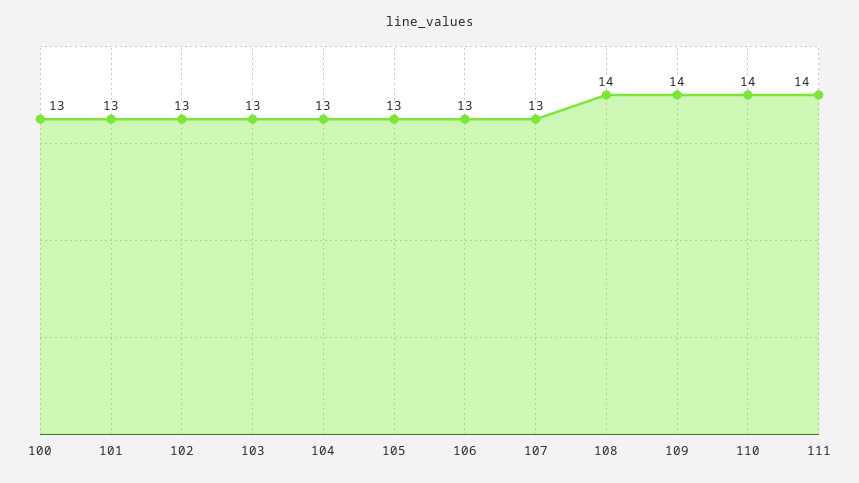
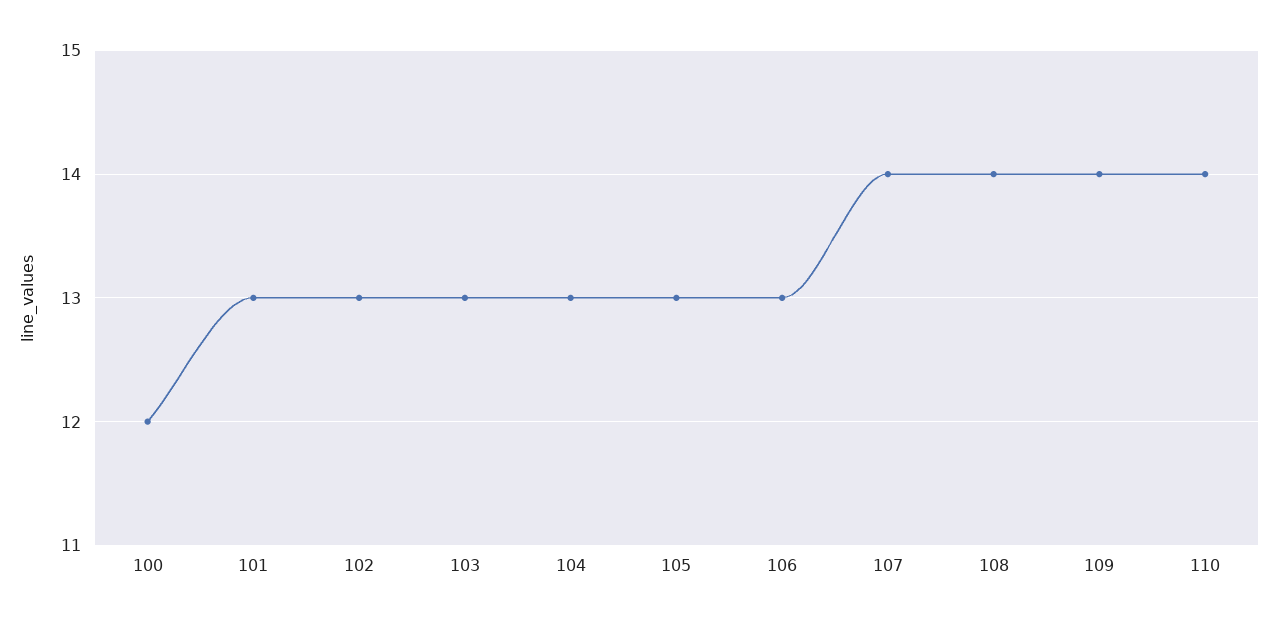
100: 13 -> 12
107: 13 -> 14
111: 14 -> none

